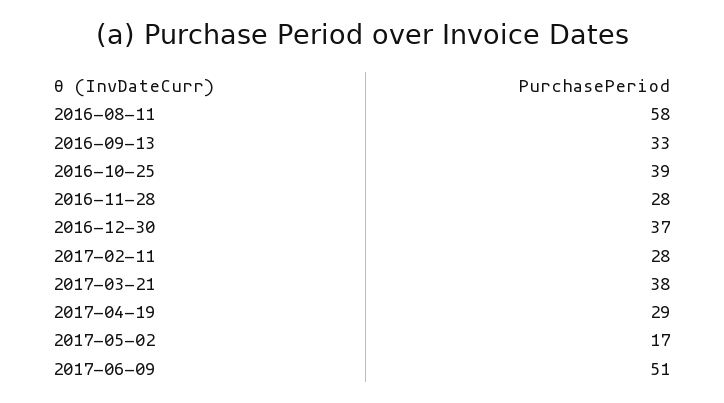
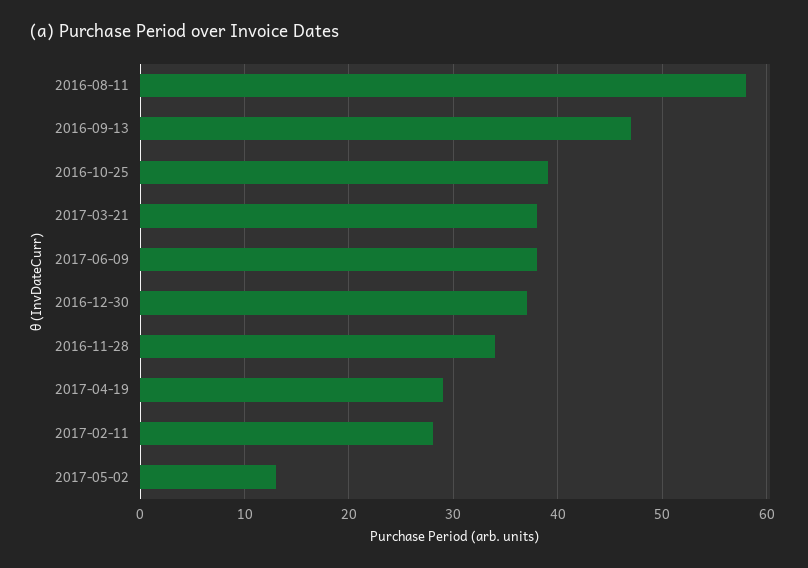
2016-09-13: 33 -> 47
2016-11-28: 28 -> 34
2017-05-02: 17 -> 13
2017-06-09: 51 -> 38

